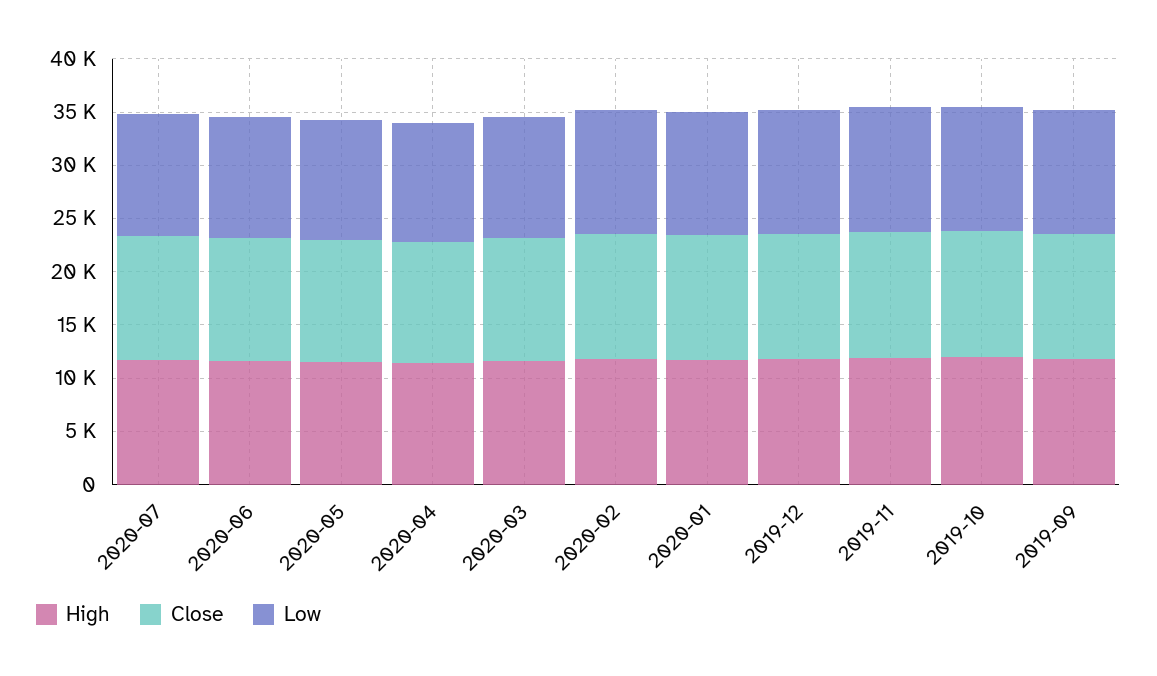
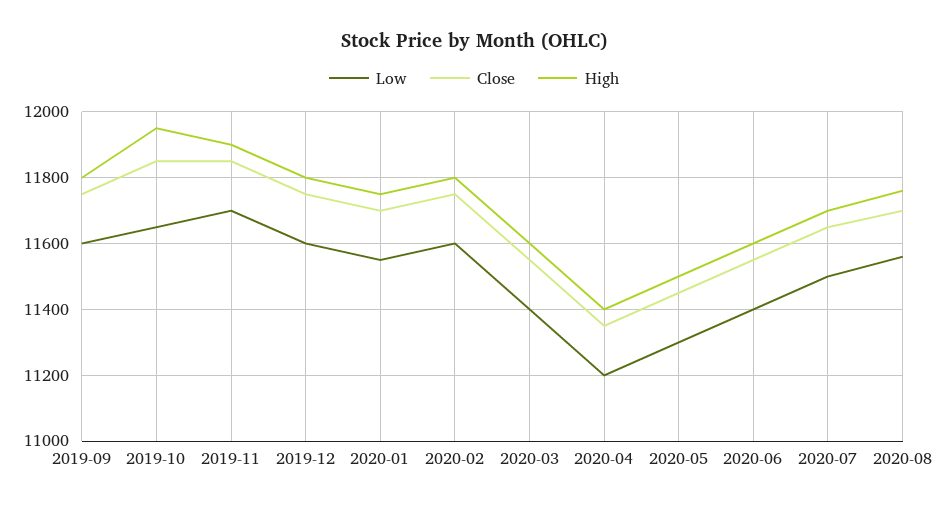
Low, 2020-08: none -> 11560
Close, 2020-08: none -> 11700
High, 2020-08: none -> 11760

